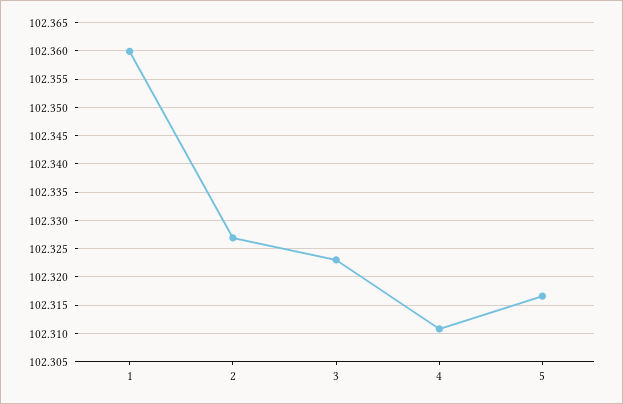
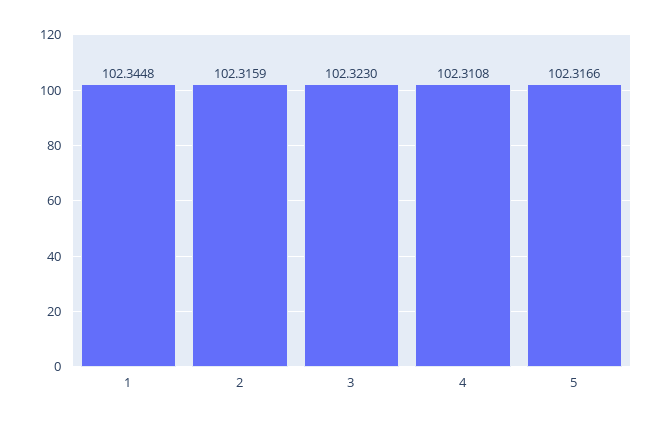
1: 102.36 -> 102.3448
2: 102.3275 -> 102.3159

